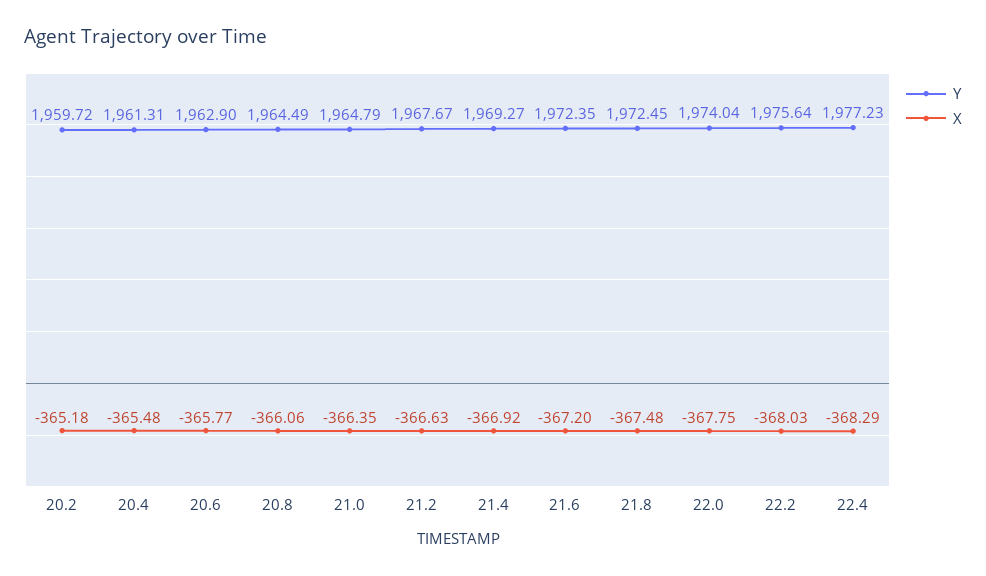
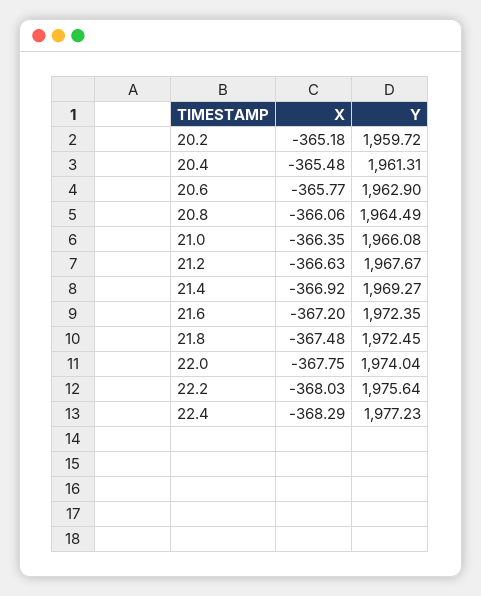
Y, 21.0: 1964.79 -> 1966.08

